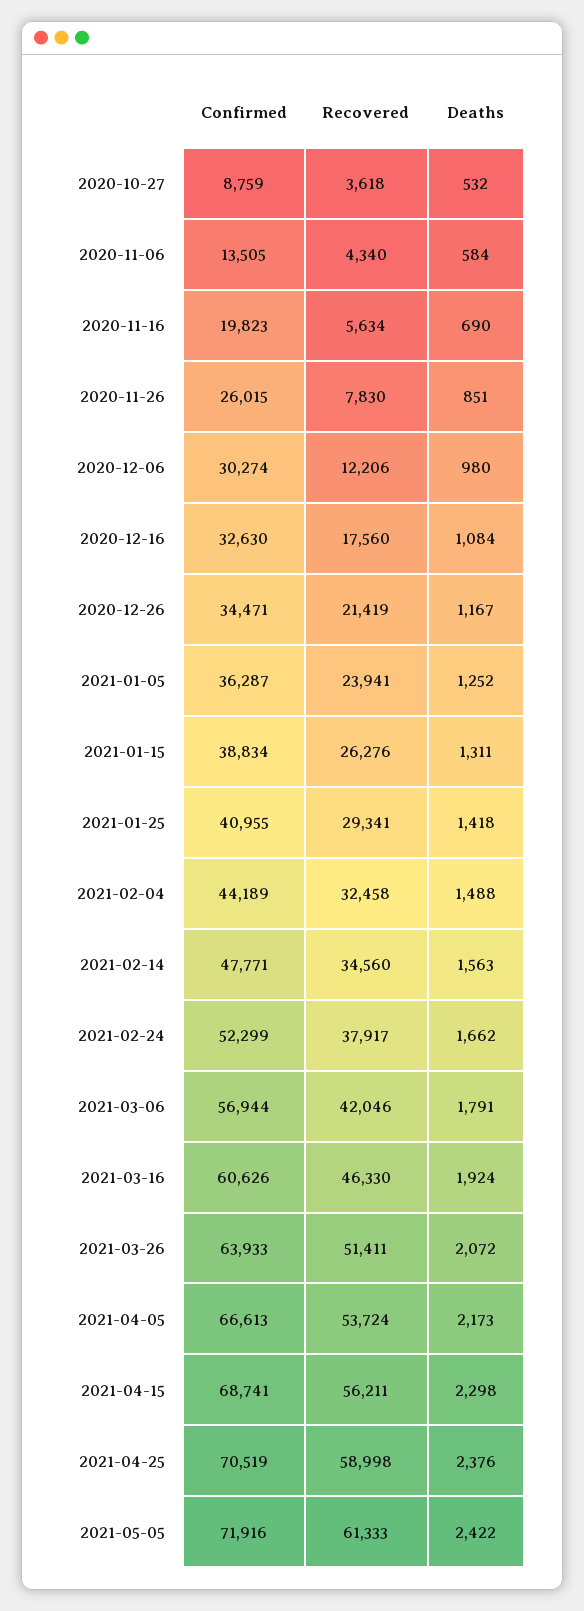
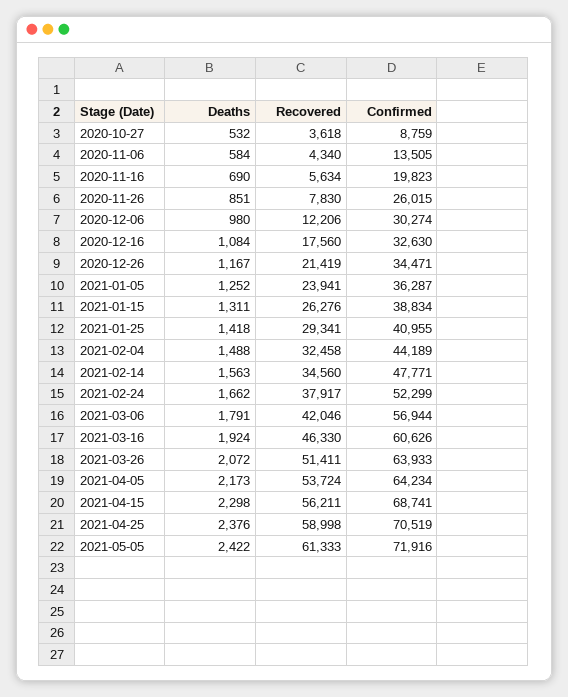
Confirmed, 2021-04-05: 66613 -> 64234

